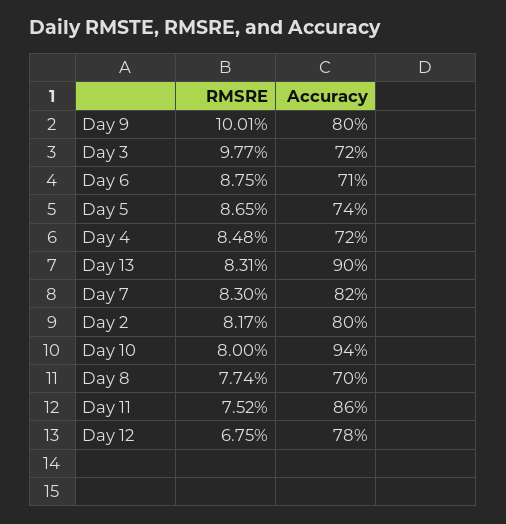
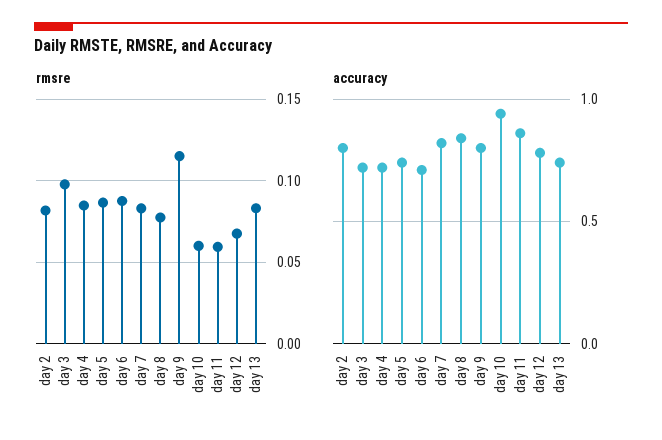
RMSRE, Day 9: 0.1001 -> 0.115
Accuracy, Day 13: 0.9 -> 0.75
RMSRE, Day 10: 0.08 -> 0.06
Accuracy, Day 8: 0.7 -> 0.85
RMSRE, Day 11: 0.0752 -> 0.06

